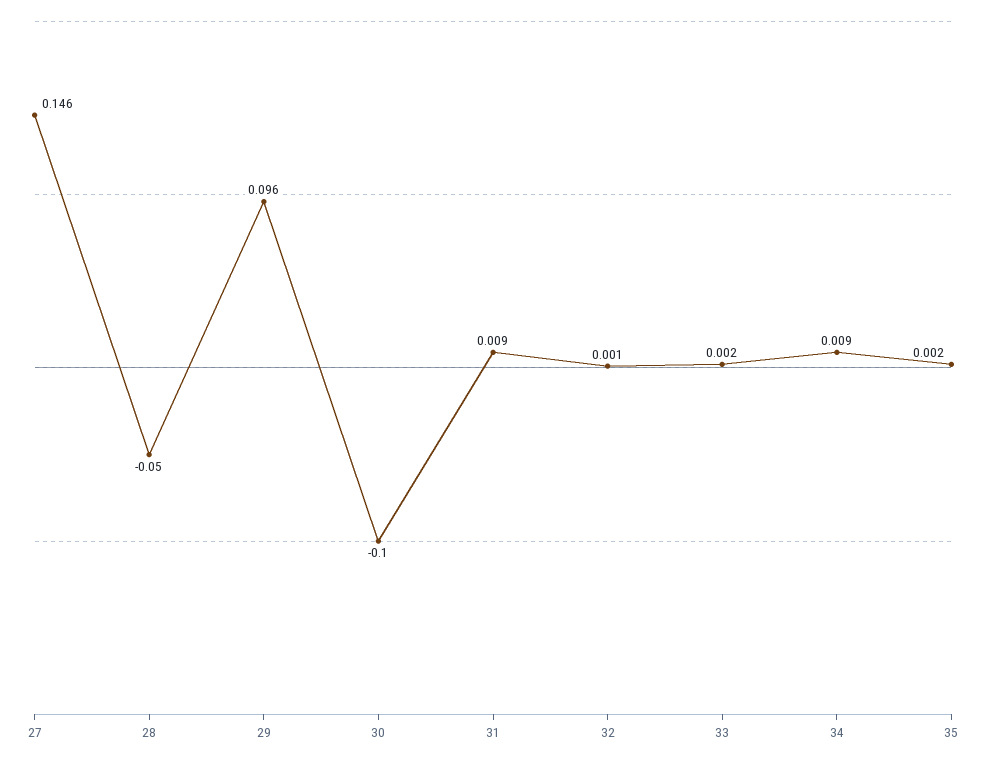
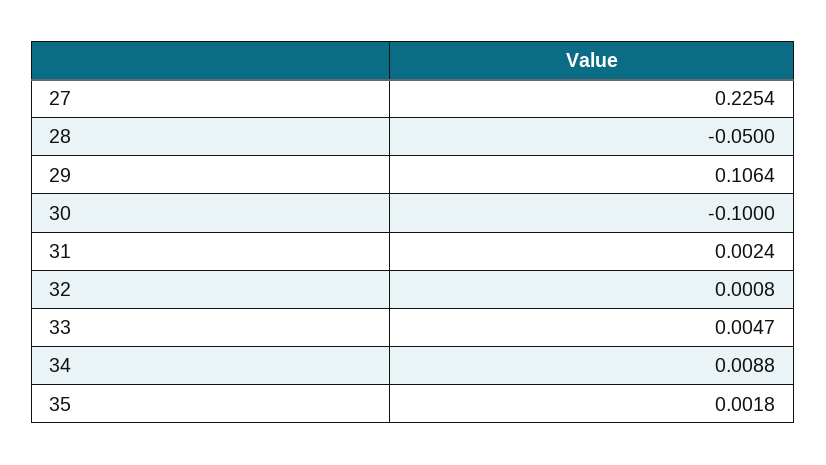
27: 0.146 -> 0.2254
29: 0.096 -> 0.1064
31: 0.009 -> 0.0024
33: 0.002 -> 0.0047

